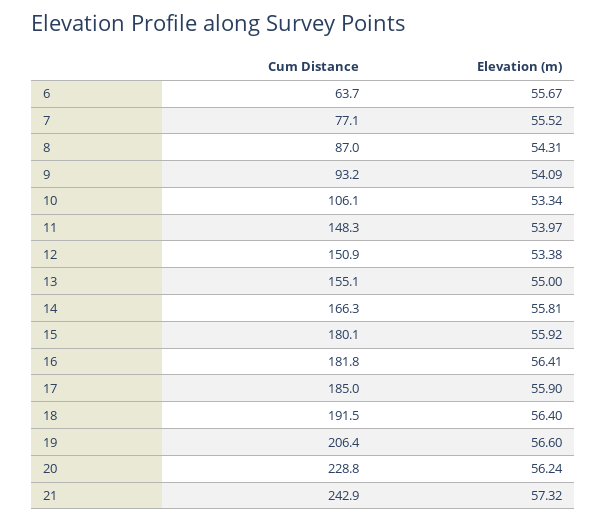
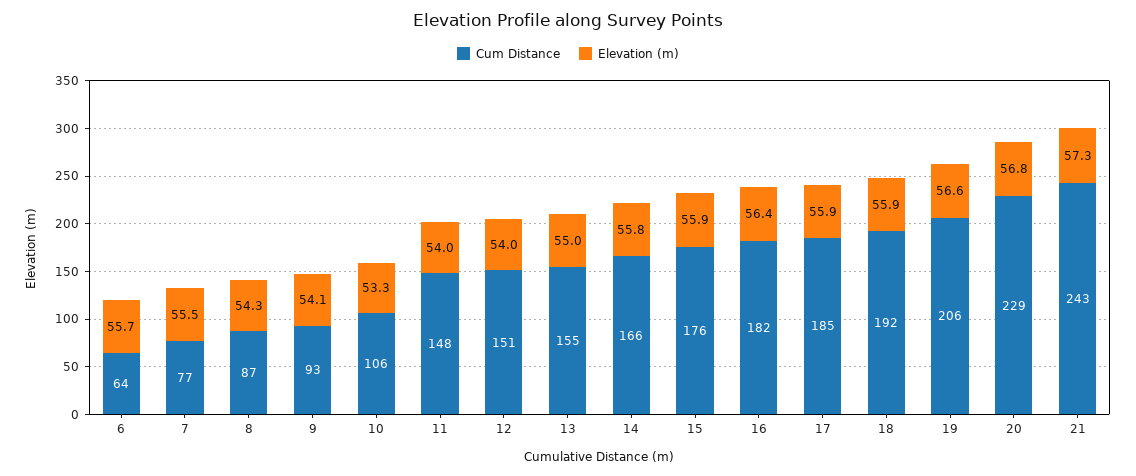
Elevation (m), 12: 53.38 -> 54
Cum Distance, 15: 180.1 -> 176
Elevation (m), 18: 56.4 -> 55.9
Elevation (m), 20: 56.24 -> 56.8

